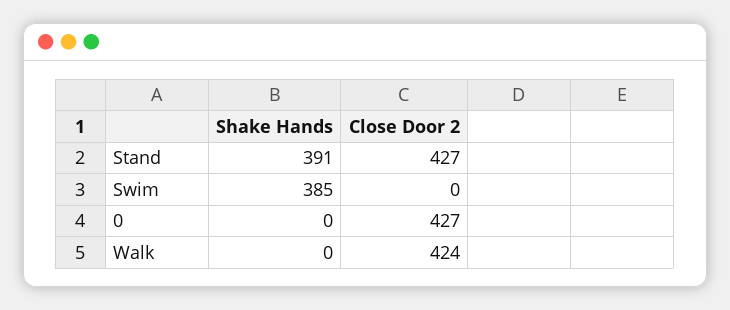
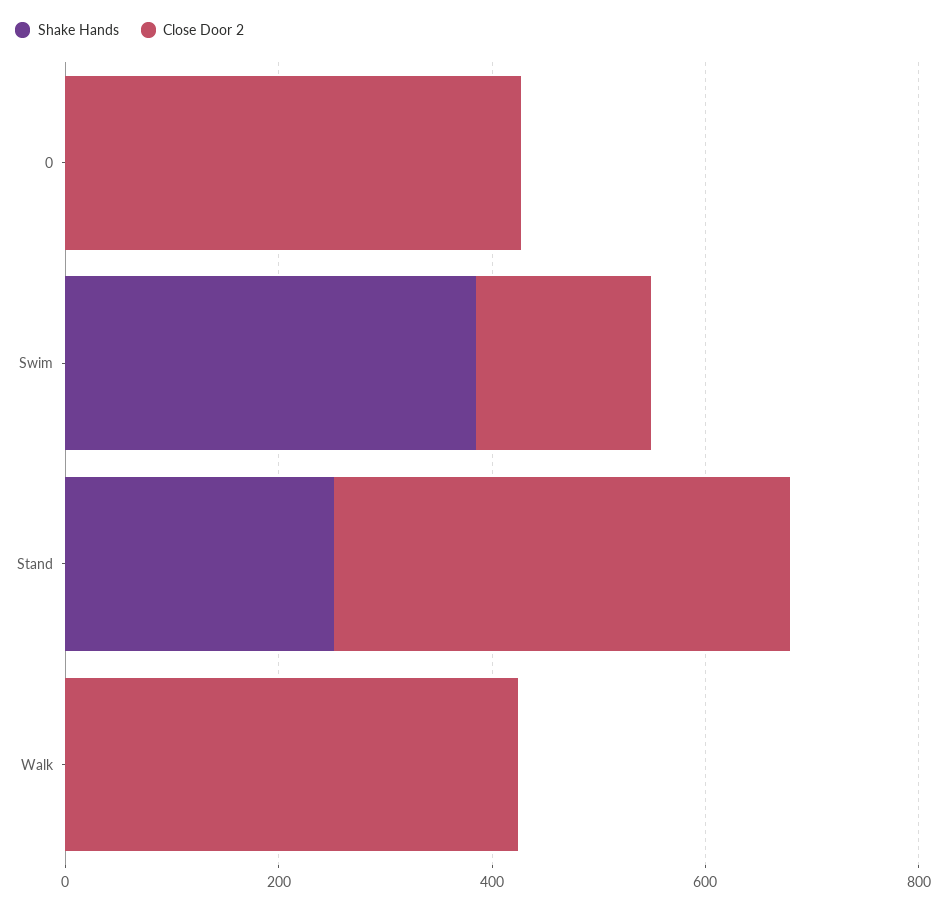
Shake Hands, Stand: 391 -> 250
Close Door 2, Swim: 0 -> 150

